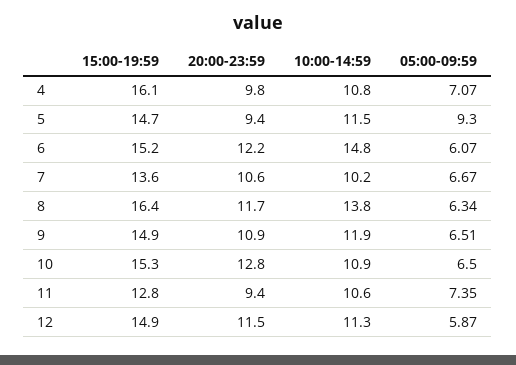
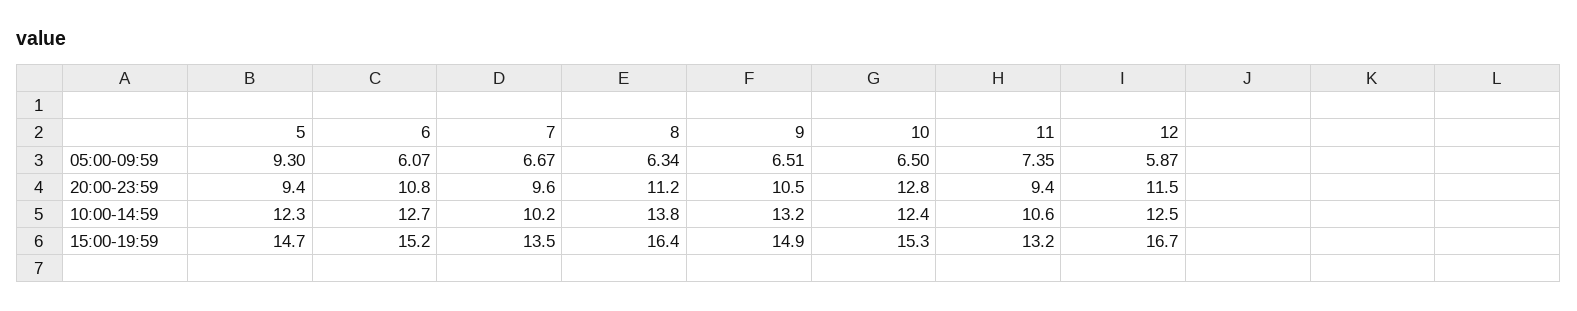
15:00-19:59, 4: 16.1 -> none
20:00-23:59, 4: 9.8 -> none
10:00-14:59, 4: 10.8 -> none
05:00-09:59, 4: 7.07 -> none
10:00-14:59, 5: 11.5 -> 12.3
20:00-23:59, 6: 12.2 -> 10.8
10:00-14:59, 6: 14.8 -> 12.7
15:00-19:59, 7: 13.6 -> 13.5
20:00-23:59, 7: 10.6 -> 9.6
20:00-23:59, 8: 11.7 -> 11.2
20:00-23:59, 9: 10.9 -> 10.5
10:00-14:59, 9: 11.9 -> 13.2
10:00-14:59, 10: 10.9 -> 12.4
15:00-19:59, 11: 12.8 -> 13.2
15:00-19:59, 12: 14.9 -> 16.7
10:00-14:59, 12: 11.3 -> 12.5

